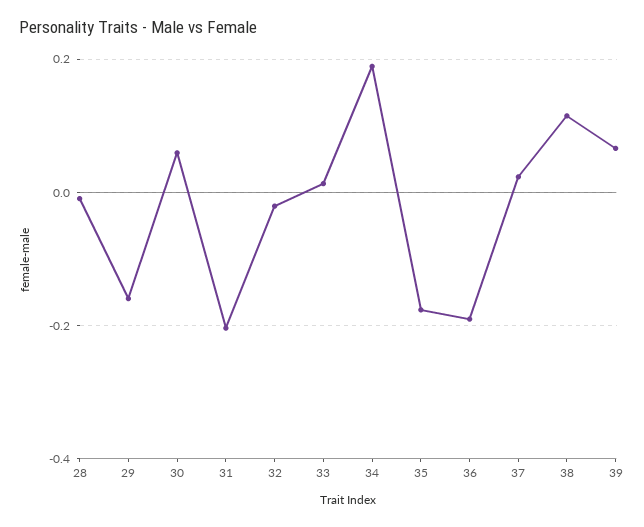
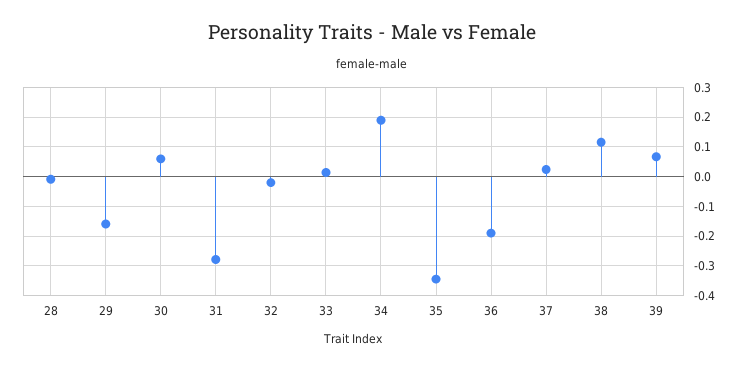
31: -0.2 -> -0.275
35: -0.18 -> -0.35

